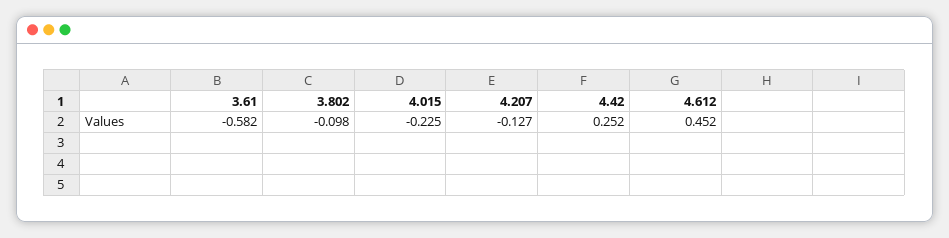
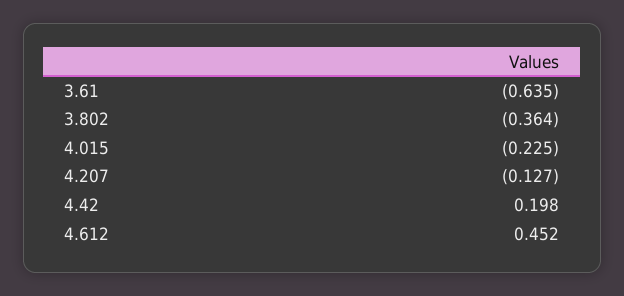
3.61: -0.582 -> -0.635
3.802: -0.098 -> -0.364
4.42: 0.252 -> 0.198

